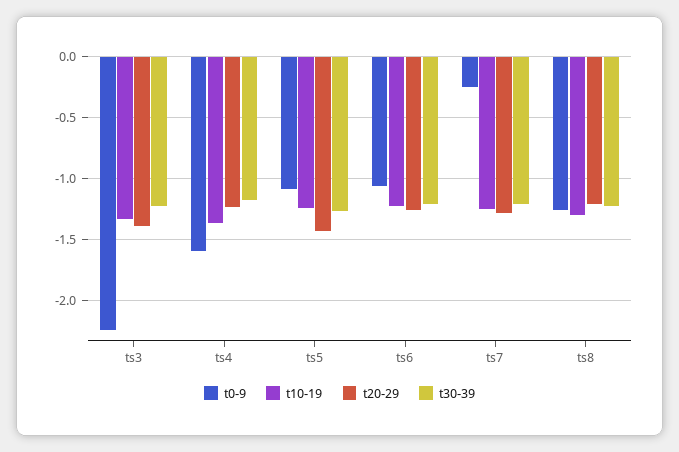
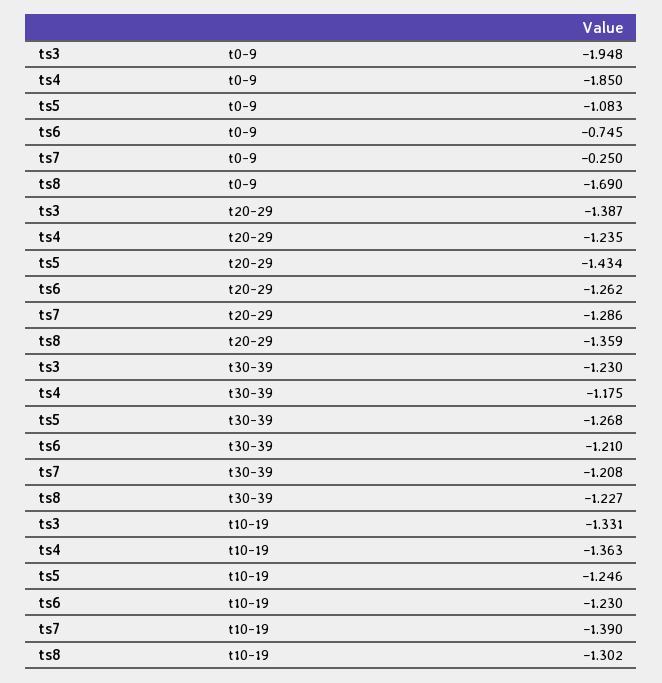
t0-9, ts3: -2.25 -> -1.948
t0-9, ts4: -1.6 -> -1.85
t0-9, ts6: -1.05 -> -0.745
t10-19, ts7: -1.25 -> -1.39
t0-9, ts8: -1.25 -> -1.69
t20-29, ts8: -1.2 -> -1.359

